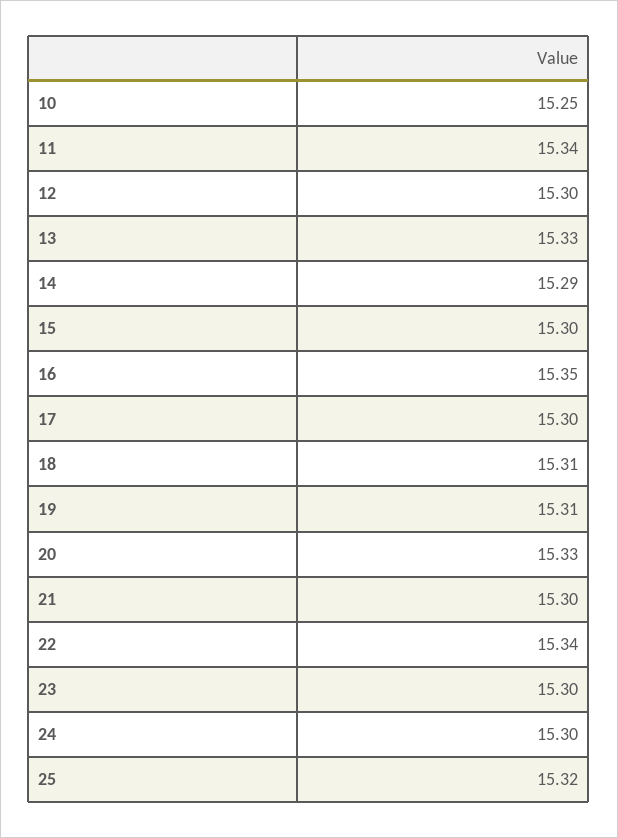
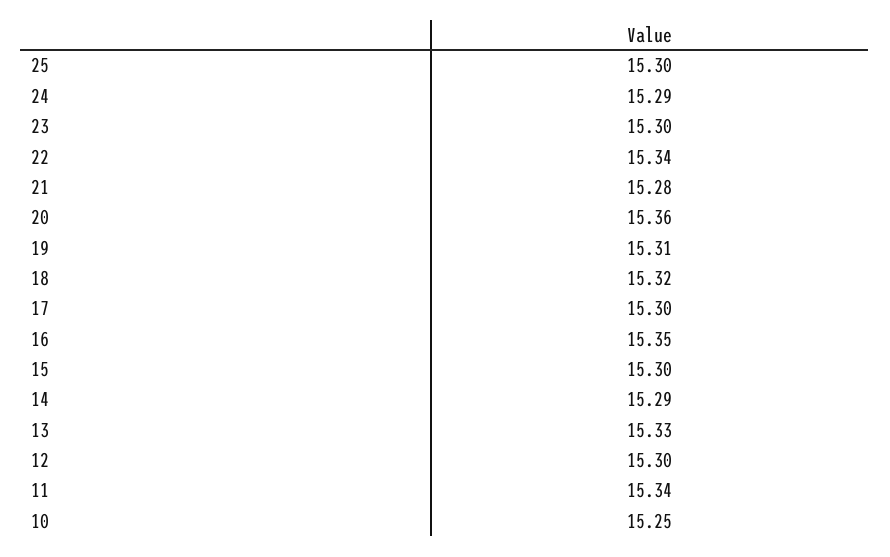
18: 15.31 -> 15.32
20: 15.33 -> 15.36
21: 15.3 -> 15.28
24: 15.3 -> 15.29
25: 15.32 -> 15.3

